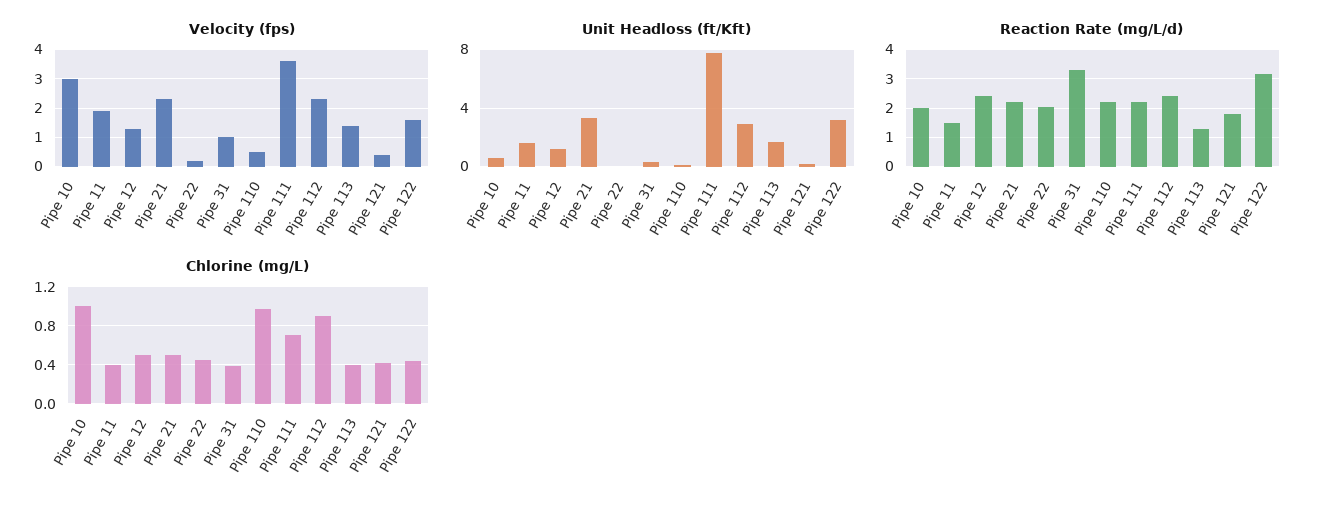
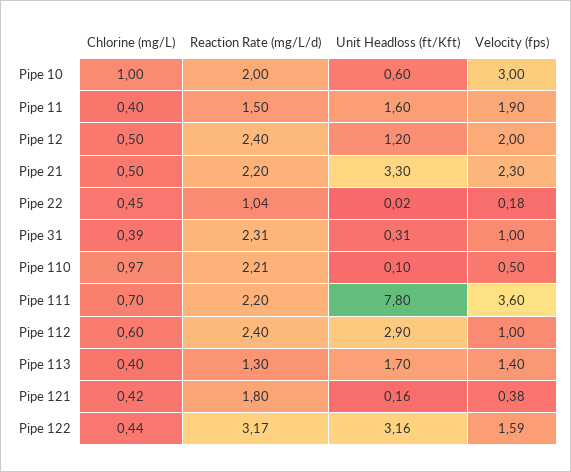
Velocity (fps), Pipe 12: 1.25 -> 2
Velocity (fps), Pipe 112: 2.25 -> 1
Reaction Rate (mg/L/d), Pipe 22: 2 -> 1.04
Reaction Rate (mg/L/d), Pipe 31: 3.25 -> 2.31
Chlorine (mg/L), Pipe 112: 0.9 -> 0.6

